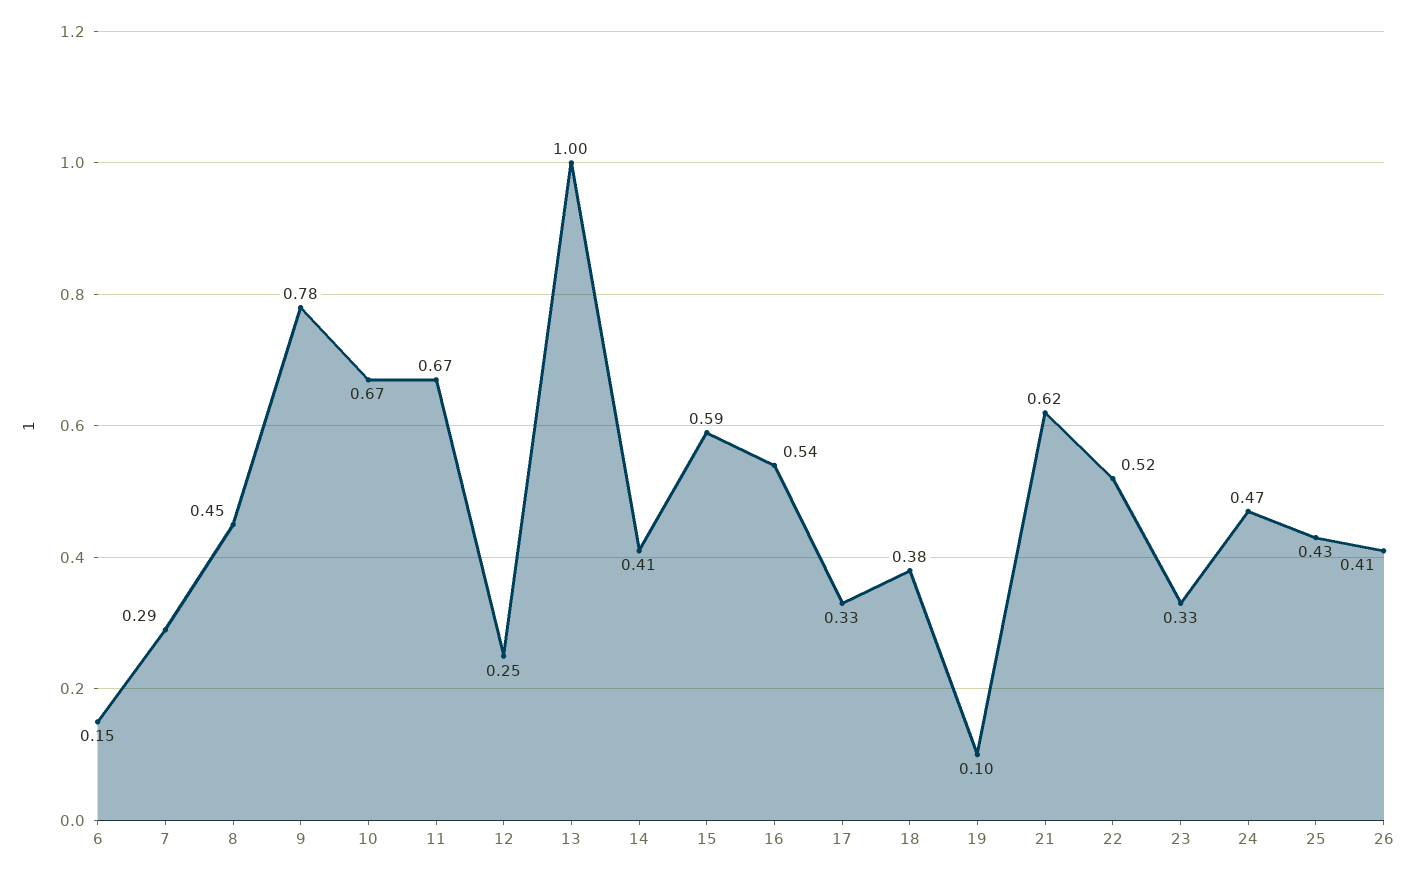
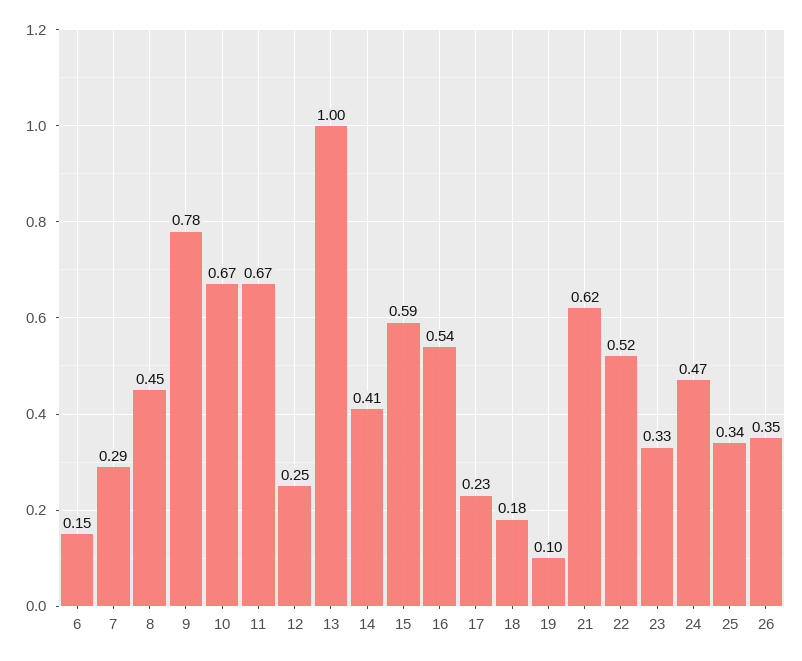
17: 0.33 -> 0.23
18: 0.38 -> 0.18
25: 0.43 -> 0.34
26: 0.41 -> 0.35

